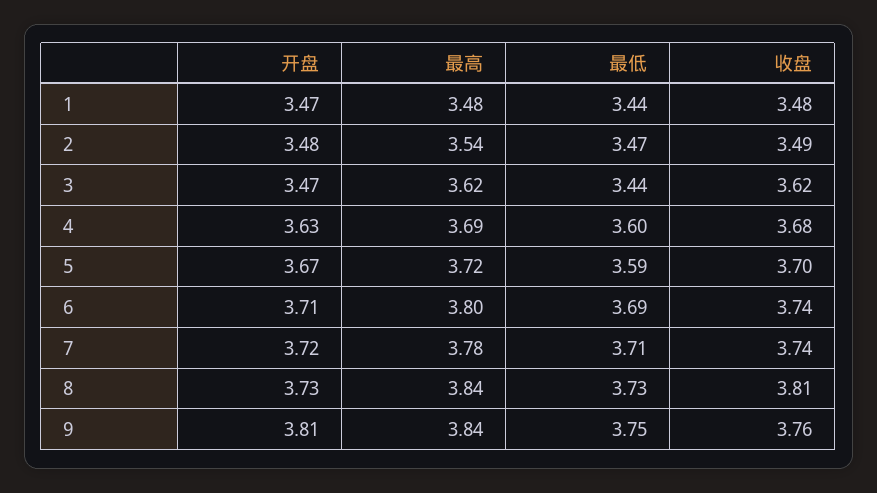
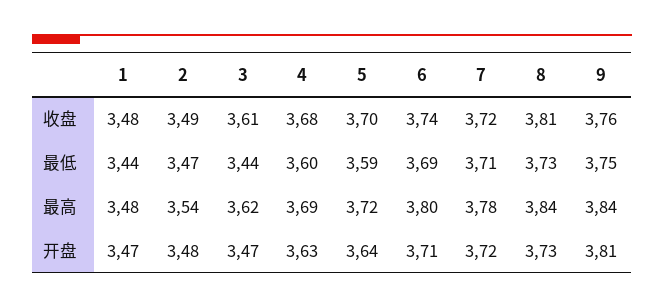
收盘, 3: 3.62 -> 3.61
开盘, 5: 3.67 -> 3.64
收盘, 7: 3.74 -> 3.72

